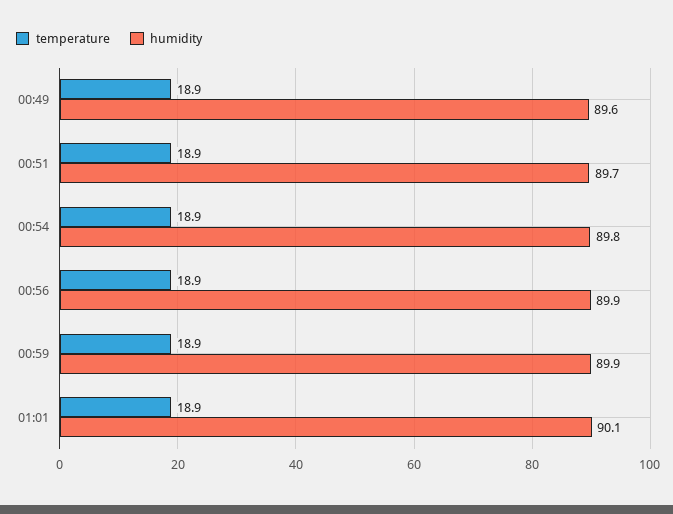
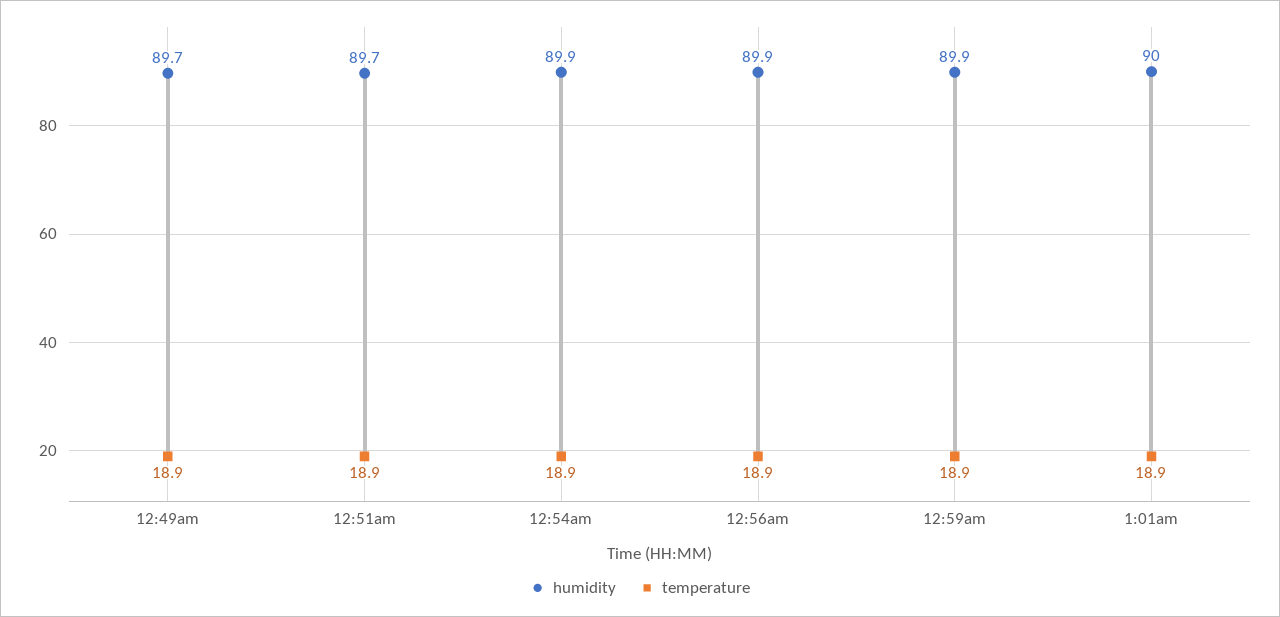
humidity, 00:49: 89.6 -> 89.7
humidity, 00:54: 89.8 -> 89.9
humidity, 01:01: 90.1 -> 90

